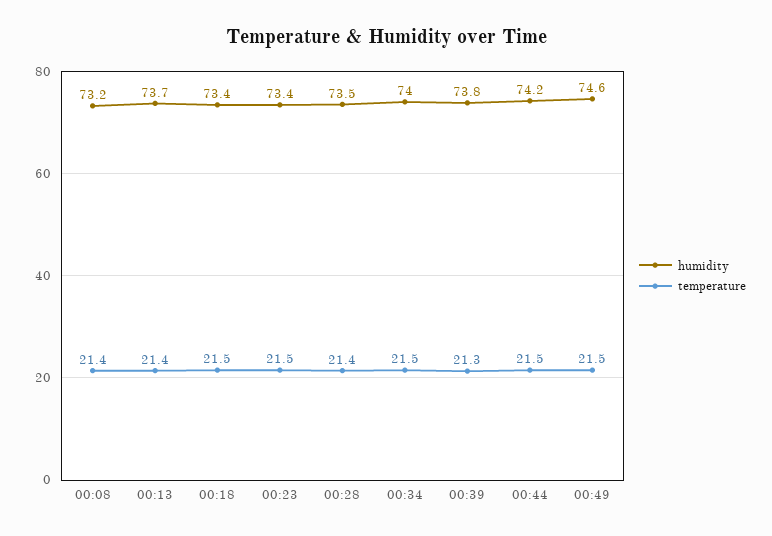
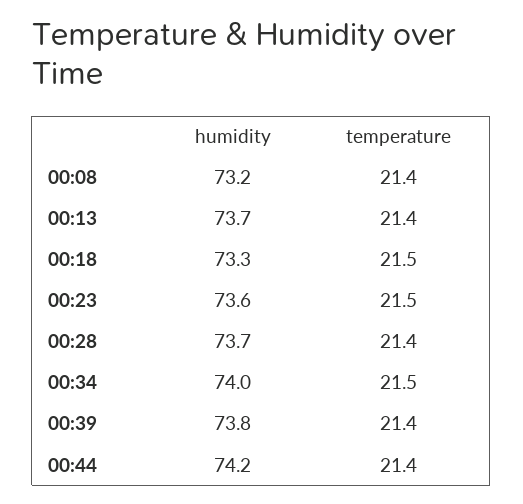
humidity, 00:18: 73.4 -> 73.3
humidity, 00:23: 73.4 -> 73.6
humidity, 00:28: 73.5 -> 73.7
temperature, 00:39: 21.3 -> 21.4
temperature, 00:44: 21.5 -> 21.4
humidity, 00:49: 74.6 -> none
temperature, 00:49: 21.5 -> none

